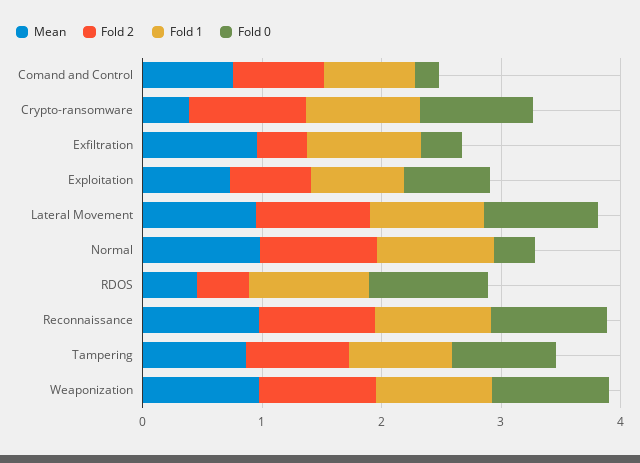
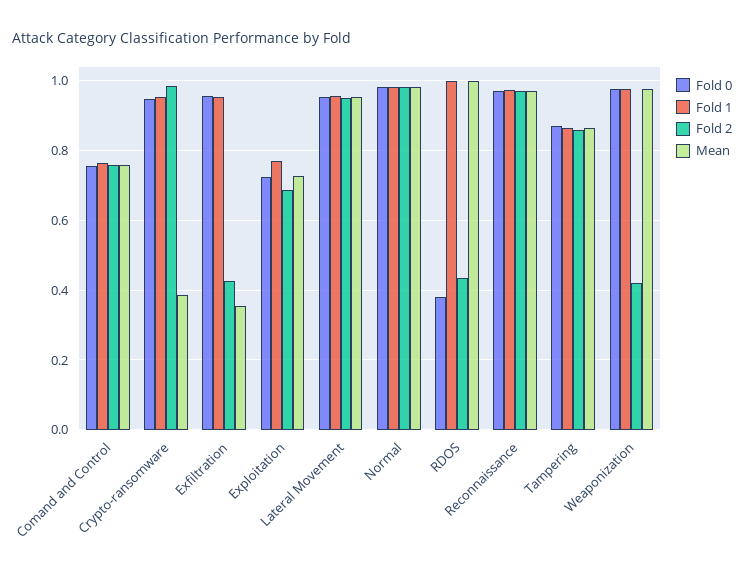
Fold 0, Comand and Control: 0.2 -> 0.76
Mean, Exfiltration: 1 -> 0.36
Fold 0, Exfiltration: 0.4 -> 0.96
Fold 0, Normal: 0.4 -> 0.98
Mean, RDOS: 0.4 -> 1
Fold 0, RDOS: 1 -> 0.38
Fold 2, Weaponization: 1 -> 0.42

